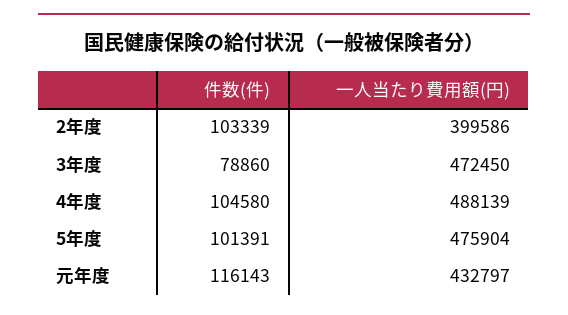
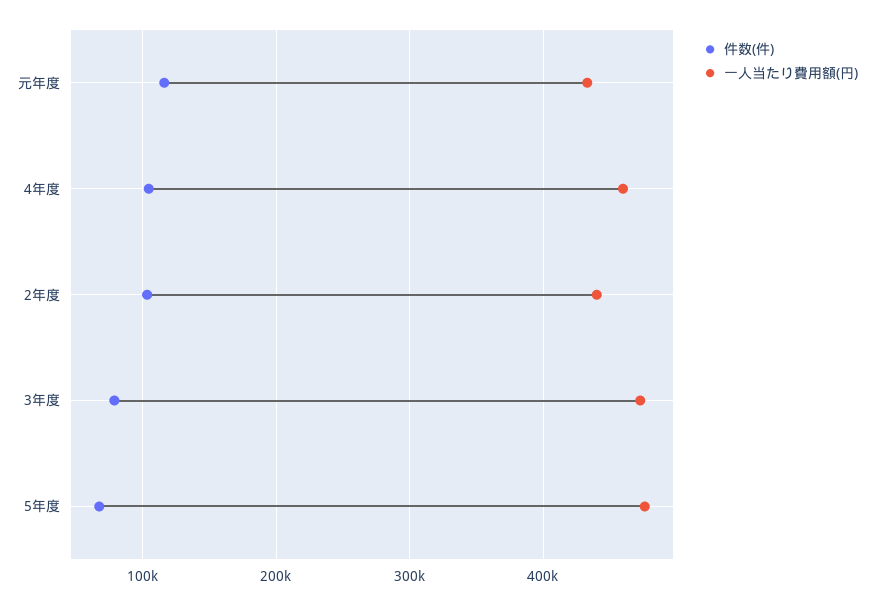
一人当たり費用額(円), 2年度: 399586 -> 440000
一人当たり費用額(円), 4年度: 488139 -> 460000
件数(件), 5年度: 101391 -> 70000

